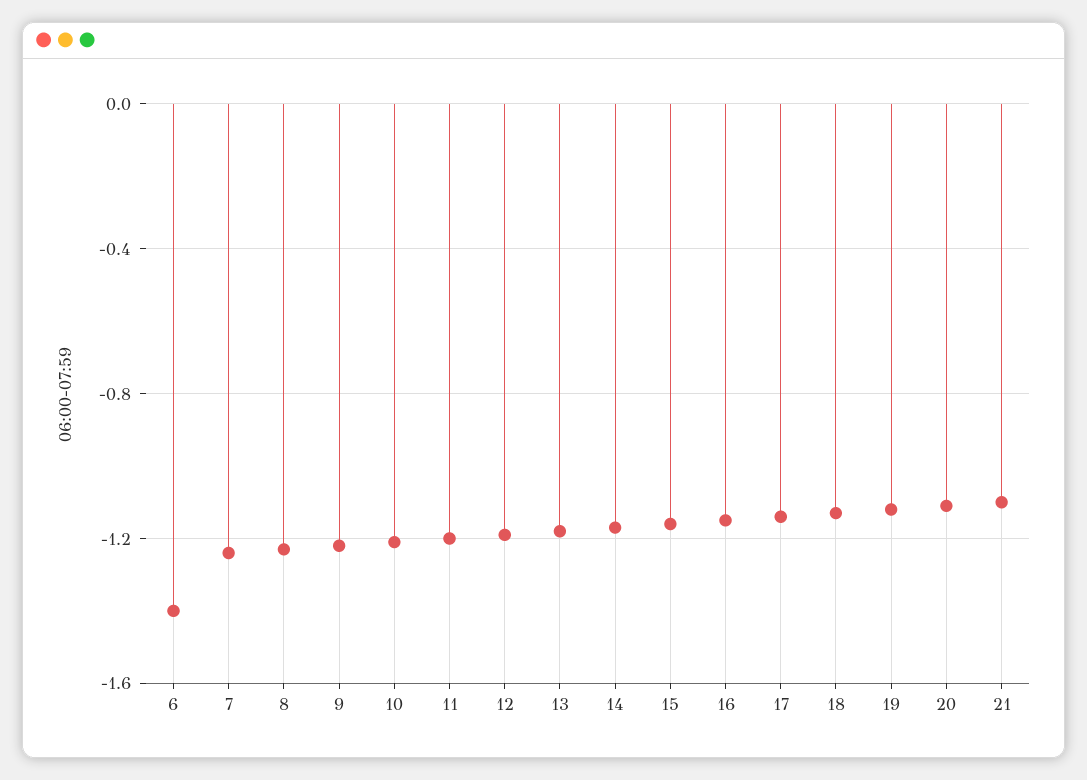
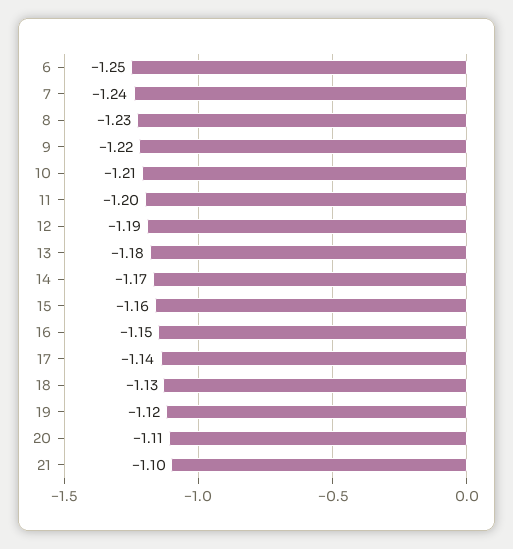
6: -1.4 -> -1.25

